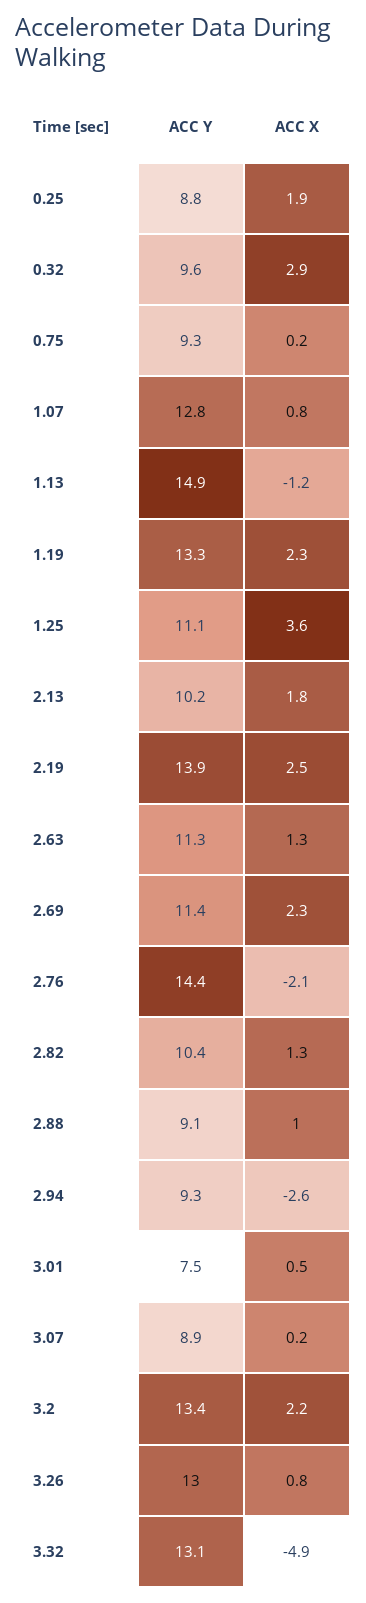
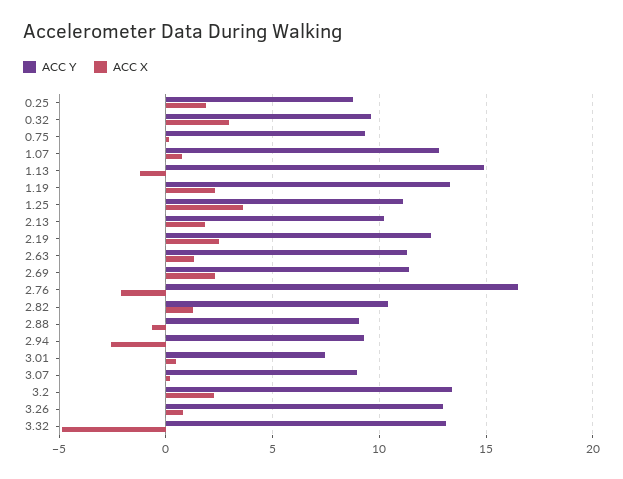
ACC Y, 2.19: 13.9 -> 12.5
ACC Y, 2.76: 14.4 -> 16.5
ACC X, 2.88: 1 -> -0.5

